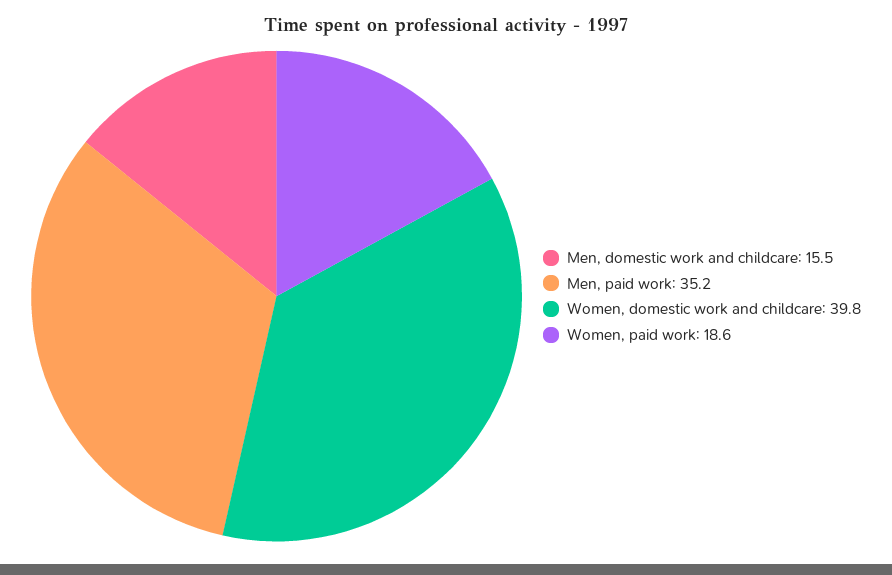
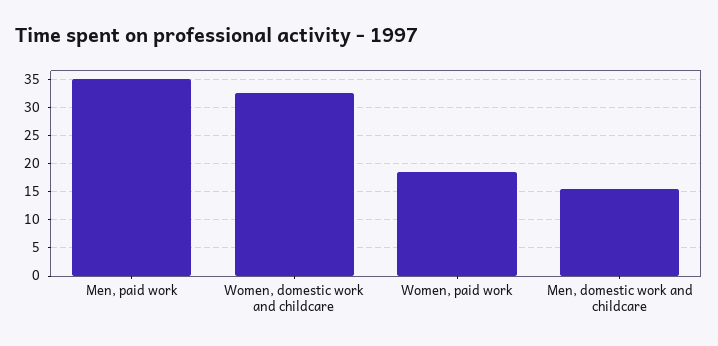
Women, domestic work and childcare: 39.8 -> 32.5

